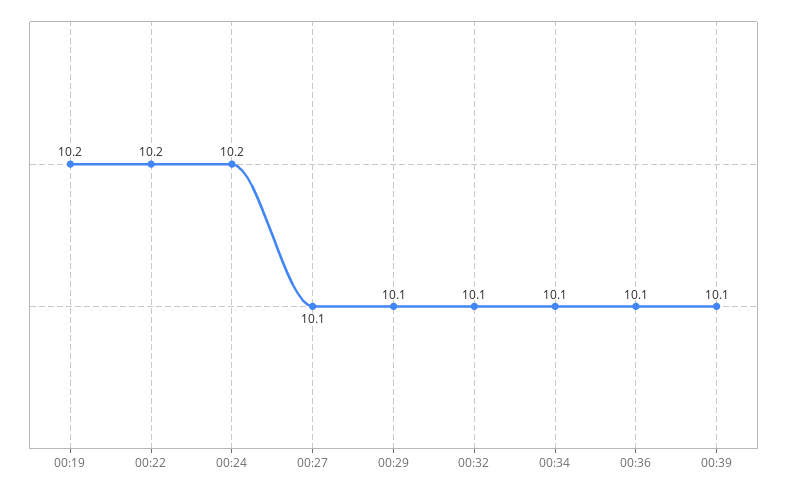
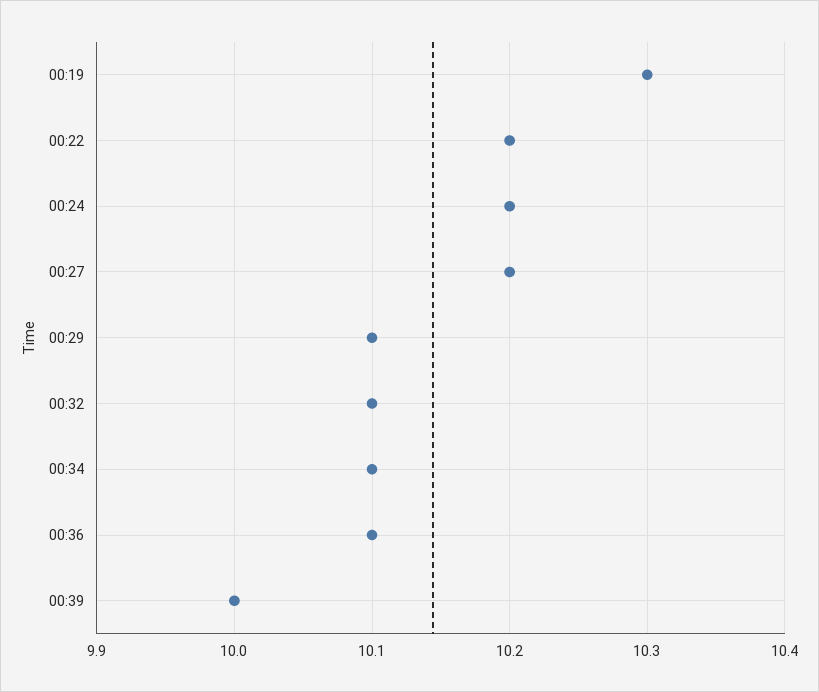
00:19: 10.2 -> 10.3
00:27: 10.1 -> 10.2
00:39: 10.1 -> 10

